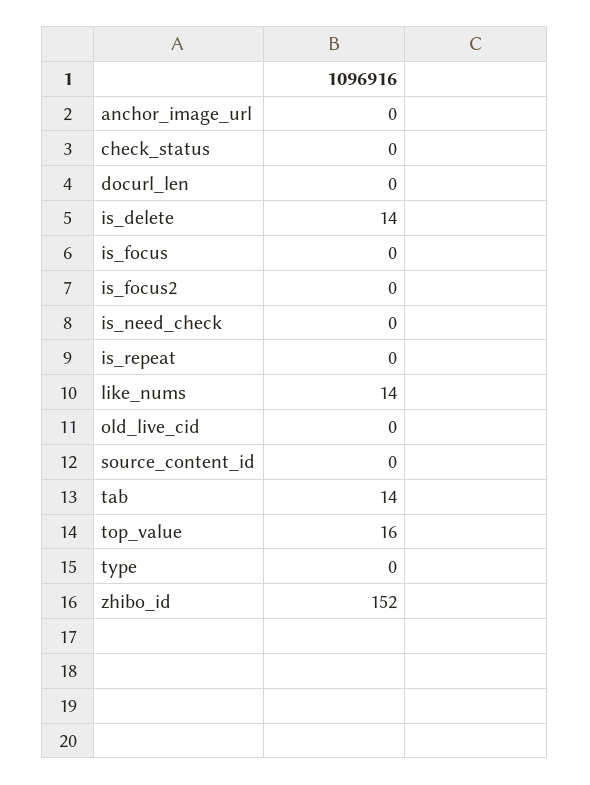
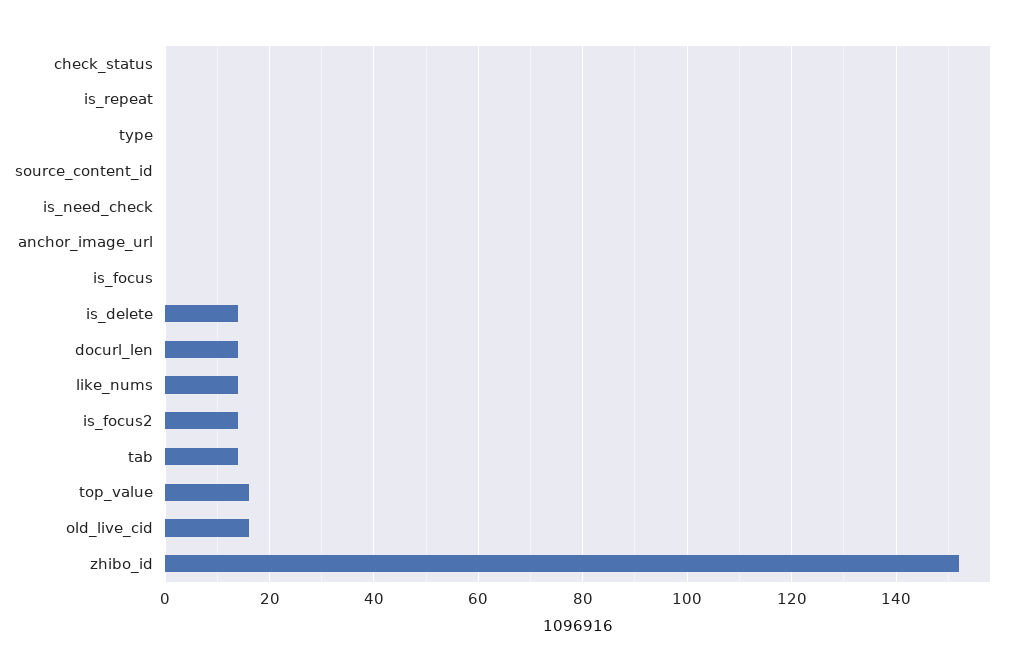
docurl_len: 0 -> 15
is_focus2: 0 -> 15
old_live_cid: 0 -> 15

